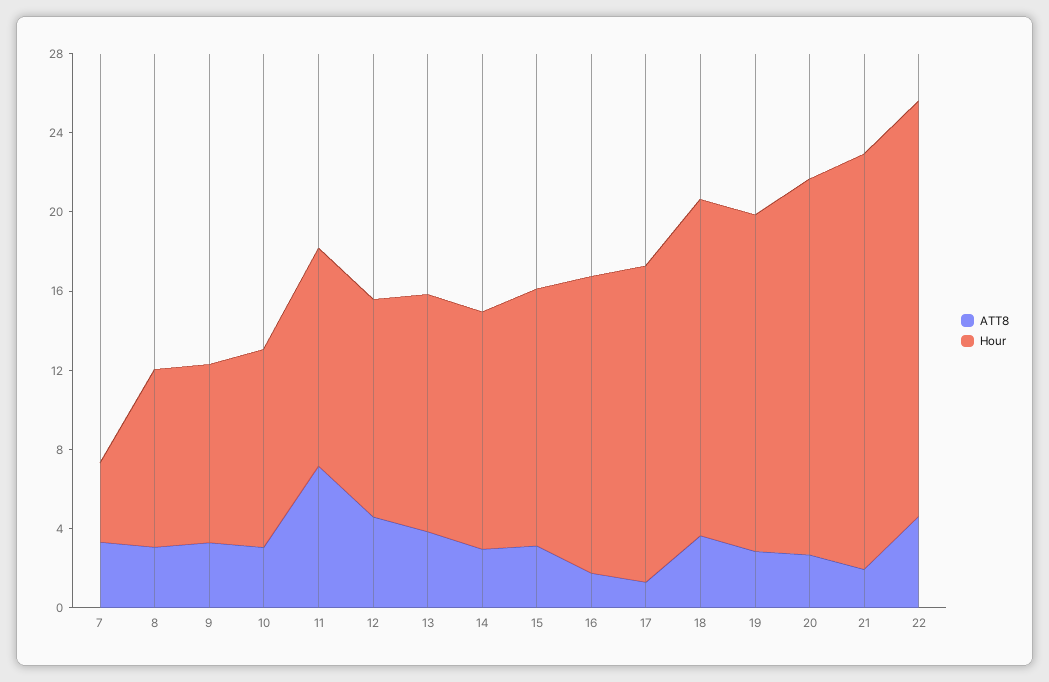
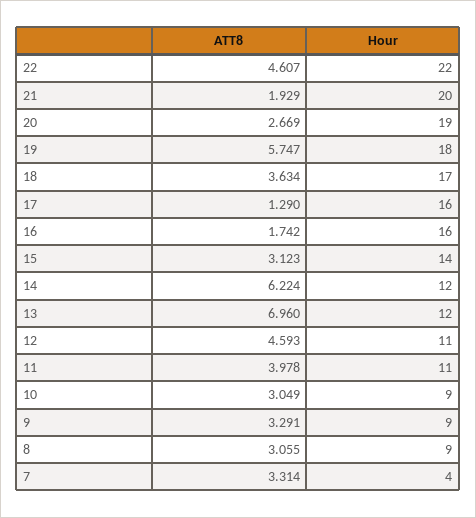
Hour, 10: 10 -> 9
ATT8, 11: 7 -> 3.978
ATT8, 13: 4 -> 6.96
ATT8, 14: 3 -> 6.224
Hour, 15: 13 -> 14
Hour, 16: 15 -> 16
ATT8, 19: 3 -> 5.747
Hour, 19: 17 -> 18
Hour, 21: 21 -> 20
Hour, 22: 21 -> 22

